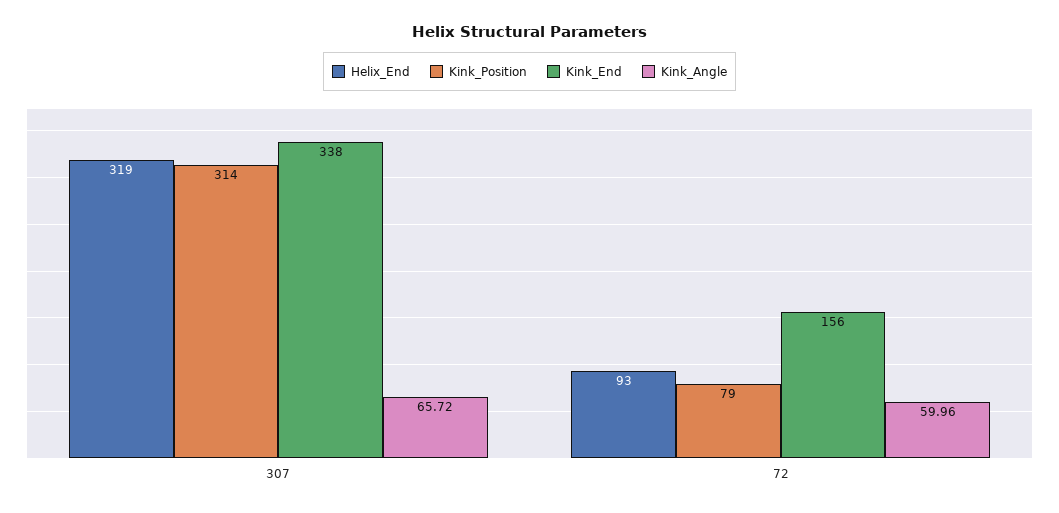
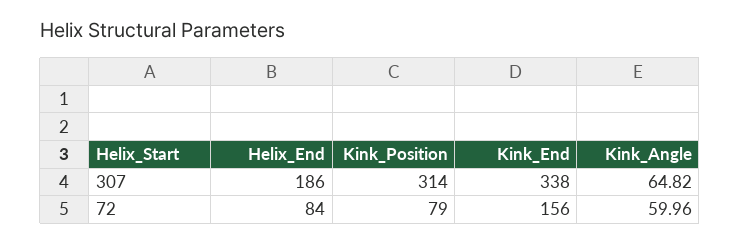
Helix_End, 307: 319 -> 186
Kink_Angle, 307: 65.72 -> 64.82
Helix_End, 72: 93 -> 84

